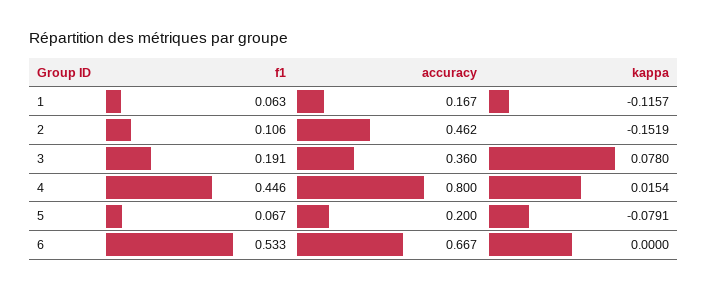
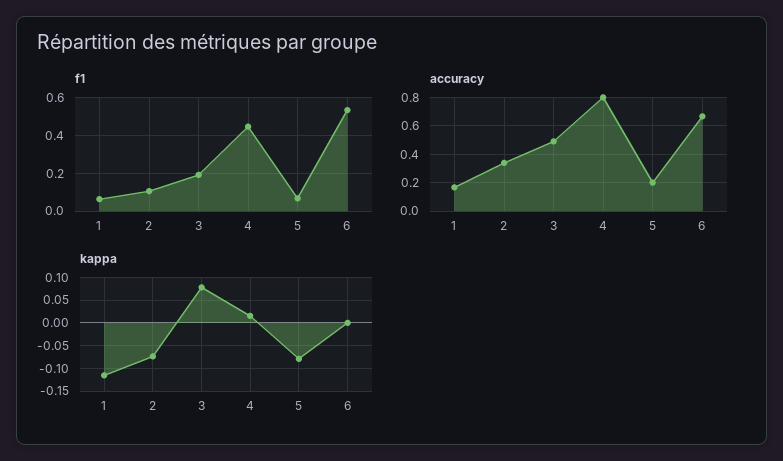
accuracy, 2: 0.462 -> 0.35
kappa, 2: -0.1519 -> -0.075
accuracy, 3: 0.36 -> 0.5

